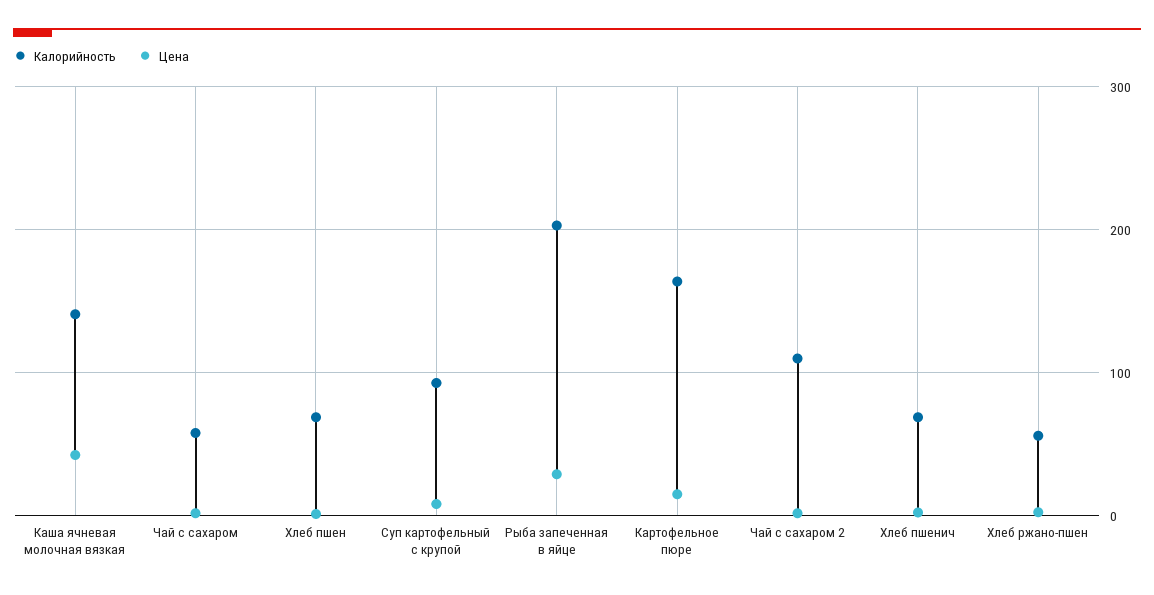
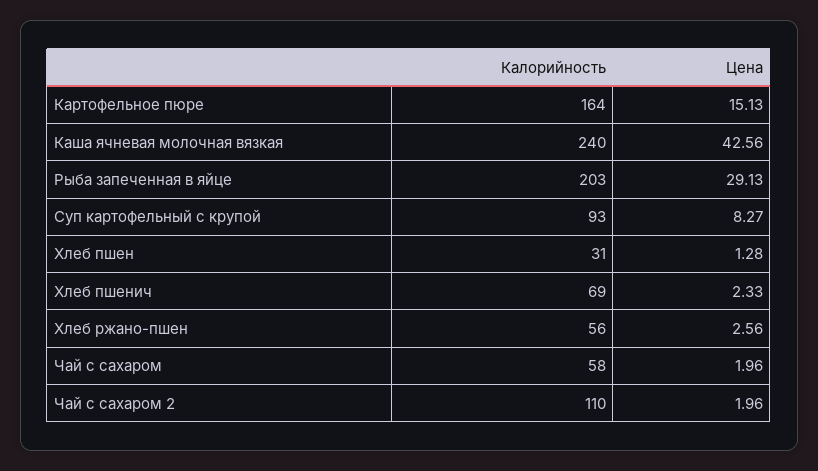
Калорийность, Каша ячневая молочная вязкая: 140 -> 240
Калорийность, Хлеб пшен: 70 -> 31

